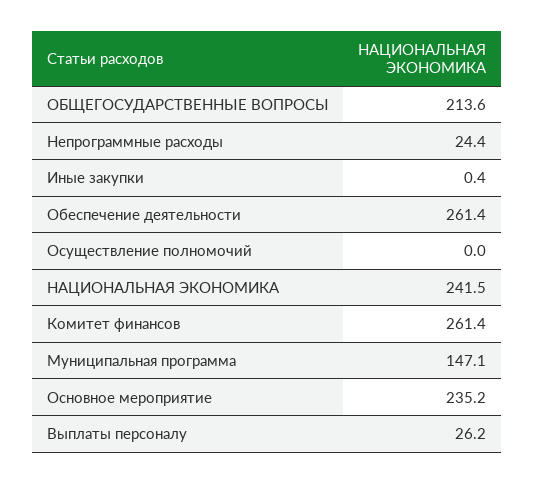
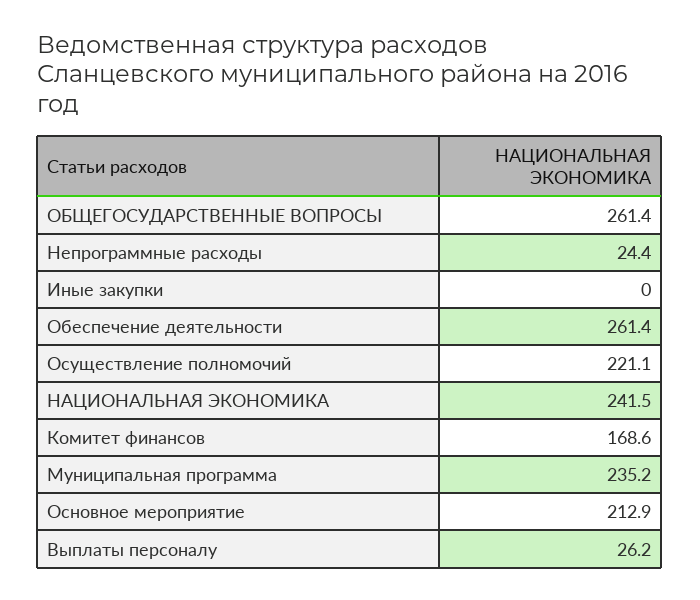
ОБЩЕГОСУДАРСТВЕННЫЕ ВОПРОСЫ: 213.6 -> 261.4
Иные закупки: 0.4 -> 0
Осуществление полномочий: 0 -> 221.1
Комитет финансов: 261.4 -> 168.6
Муниципальная программа: 147.1 -> 235.2
Основное мероприятие: 235.2 -> 212.9

